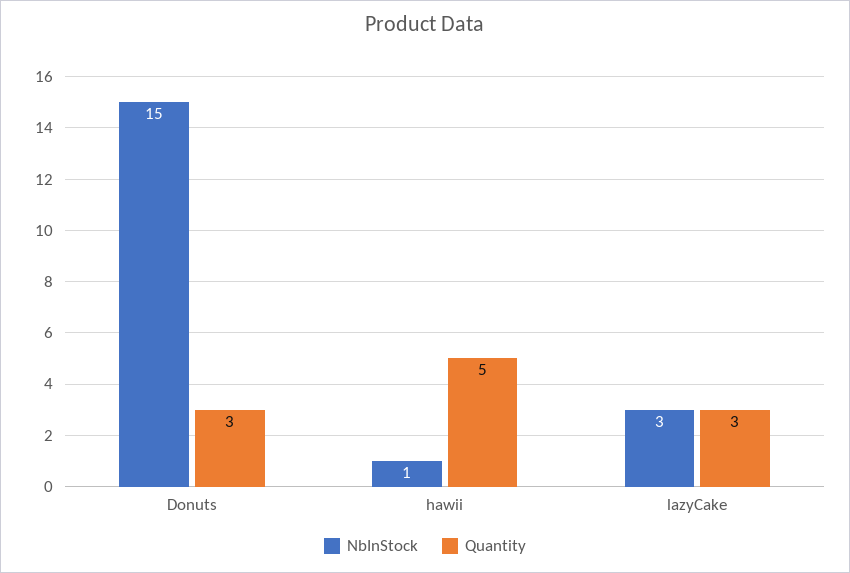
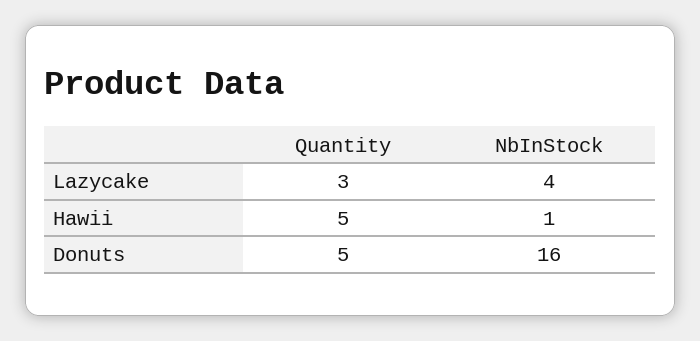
NbInStock, Donuts: 15 -> 16
Quantity, Donuts: 3 -> 5
NbInStock, lazyCake: 3 -> 4

